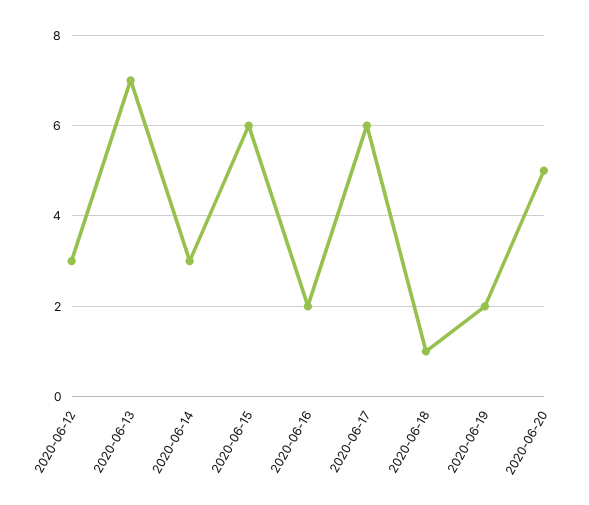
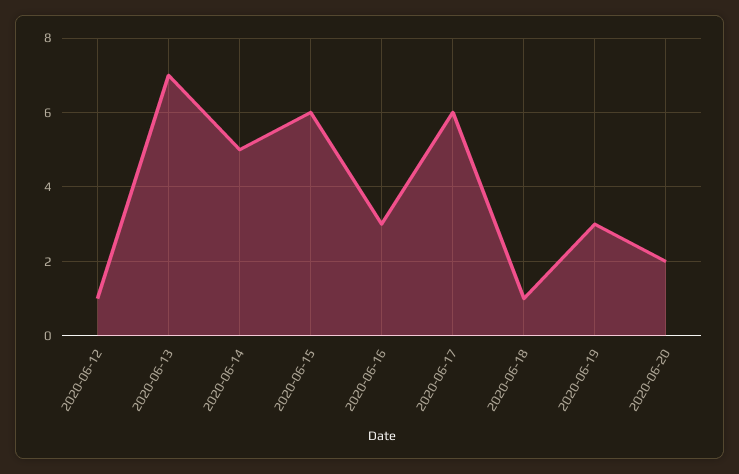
2020-06-12: 3 -> 1
2020-06-14: 3 -> 5
2020-06-16: 2 -> 3
2020-06-19: 2 -> 3
2020-06-20: 5 -> 2

